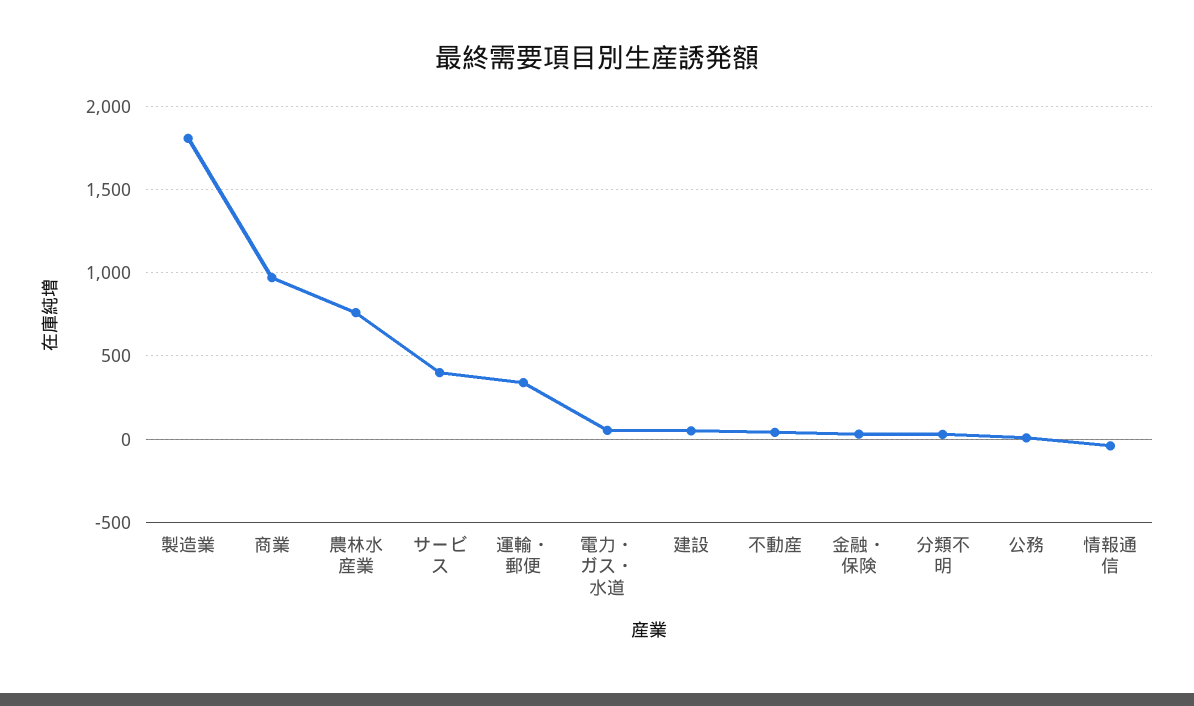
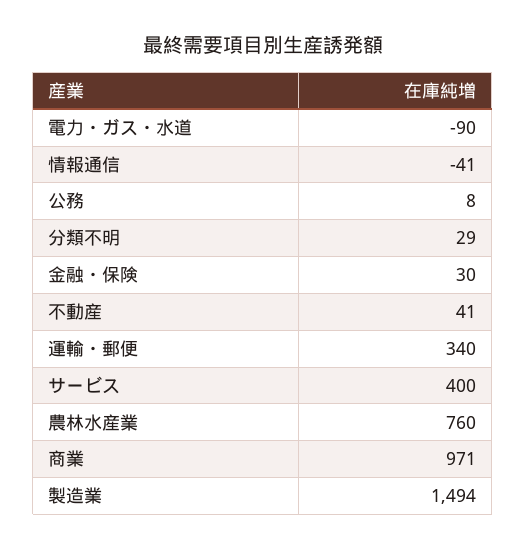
製造業: 1800 -> 1494
電力・ガス・水道: 50 -> -90
建設: 50 -> none

